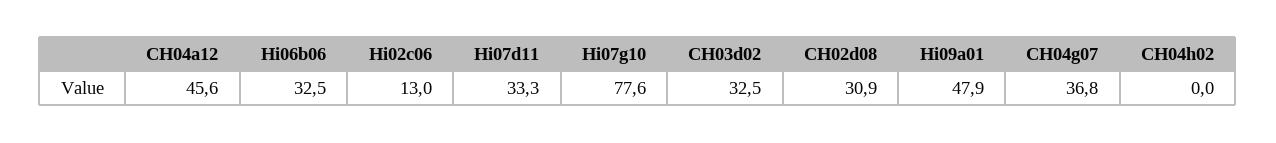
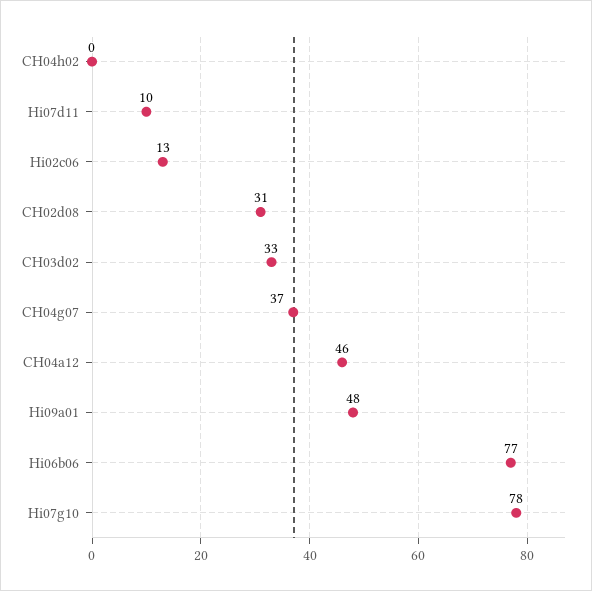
Hi06b06: 32.5 -> 77
Hi07d11: 33.3 -> 10

